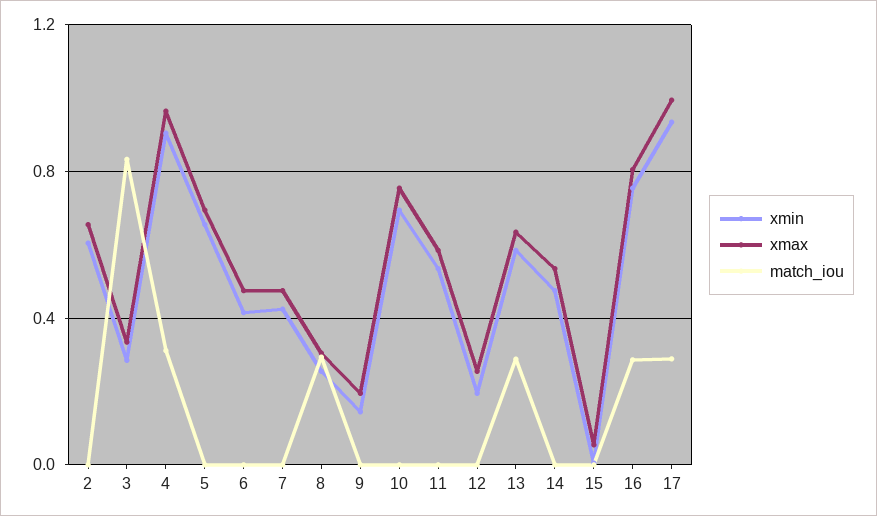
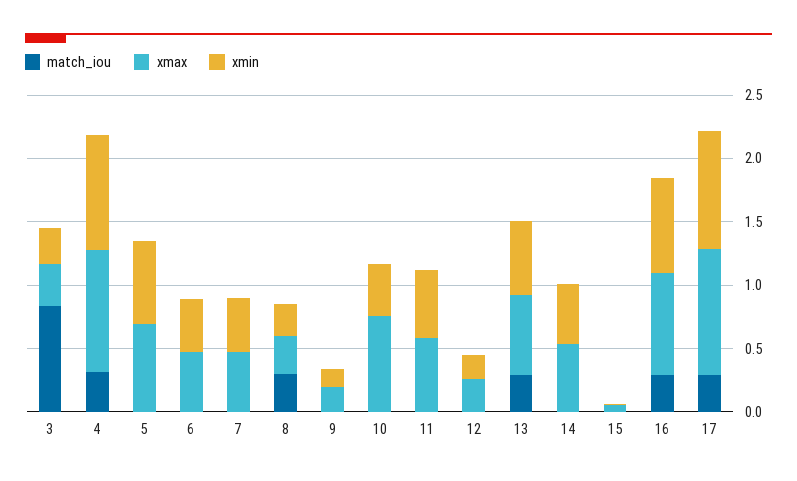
xmin, 2: 0.6 -> none
xmax, 2: 0.65 -> none
match_iou, 2: 0 -> none
xmin, 10: 0.7 -> 0.4

